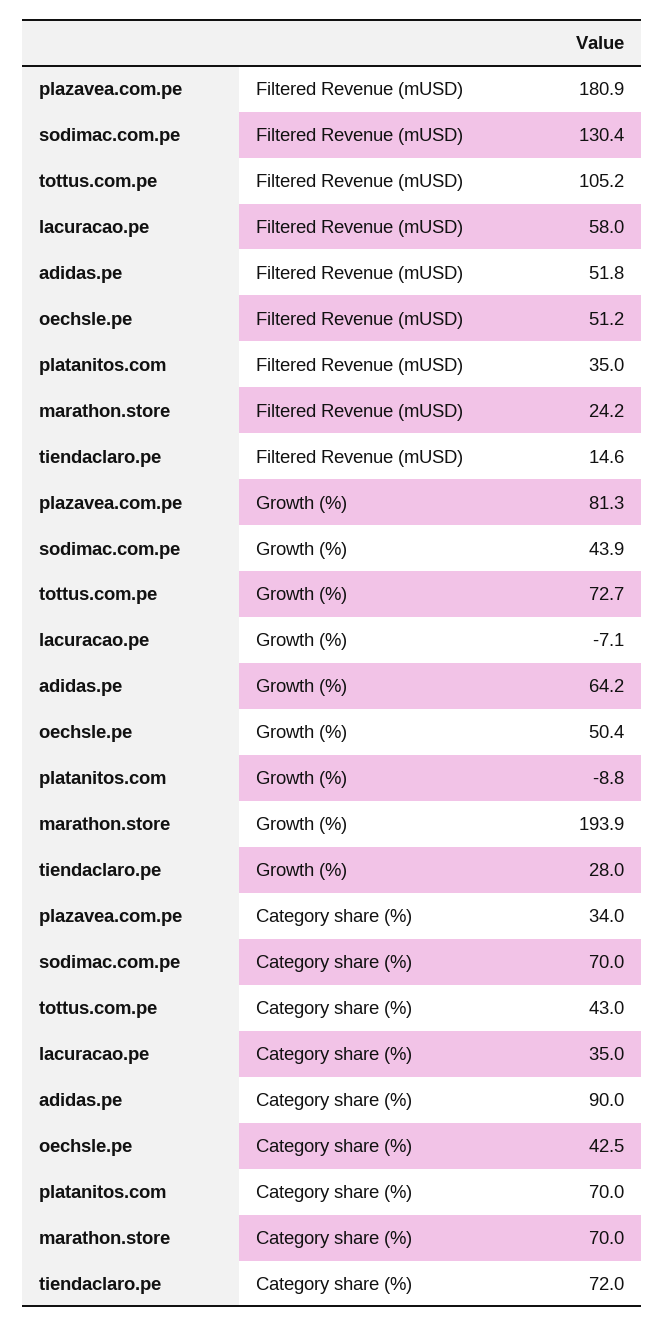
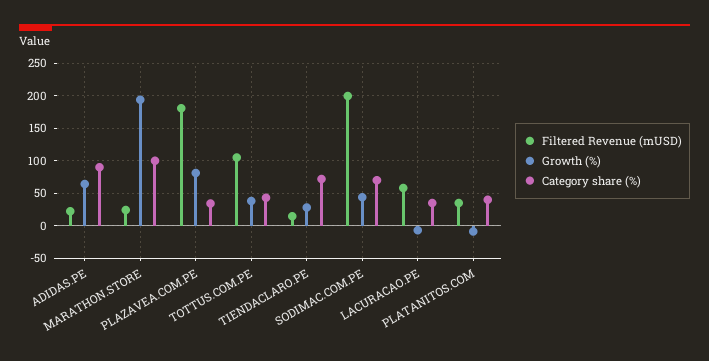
Filtered Revenue (mUSD), sodimac.com.pe: 130.4 -> 200
Filtered Revenue (mUSD), adidas.pe: 51.8 -> 20
Filtered Revenue (mUSD), oechsle.pe: 51.2 -> none
Growth (%), tottus.com.pe: 72.7 -> 40
Growth (%), oechsle.pe: 50.4 -> none
Category share (%), oechsle.pe: 42.5 -> none
Category share (%), platanitos.com: 70 -> 40
Category share (%), marathon.store: 70 -> 100

